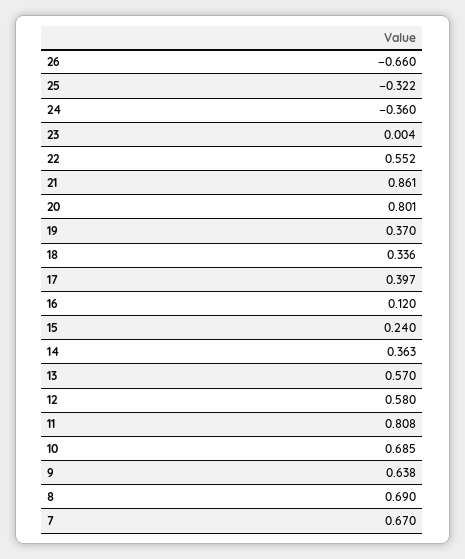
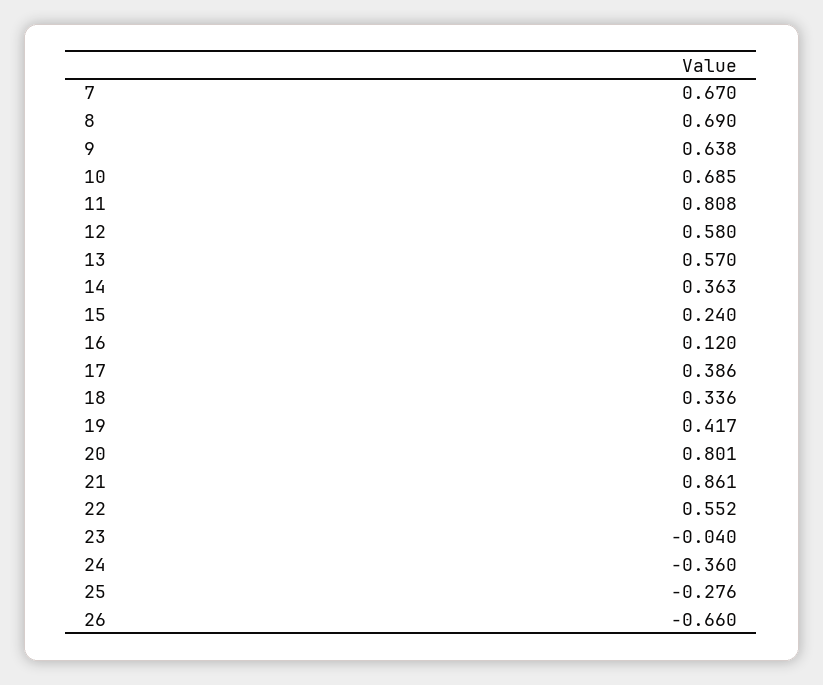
25: -0.322 -> -0.276
23: 0.004 -> -0.04
19: 0.37 -> 0.417
17: 0.397 -> 0.386

